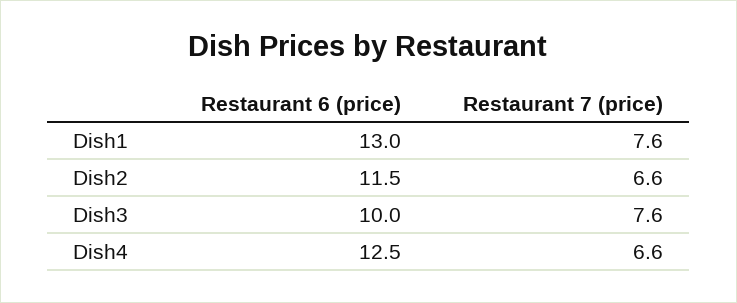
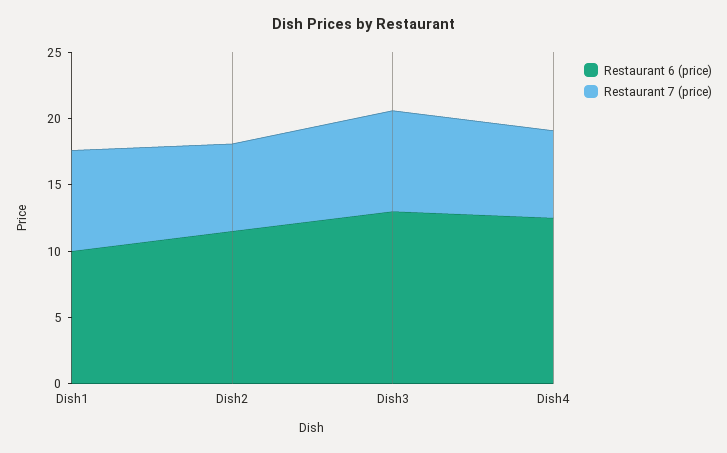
Restaurant 6 (price), Dish1: 13 -> 10
Restaurant 6 (price), Dish3: 10 -> 13

